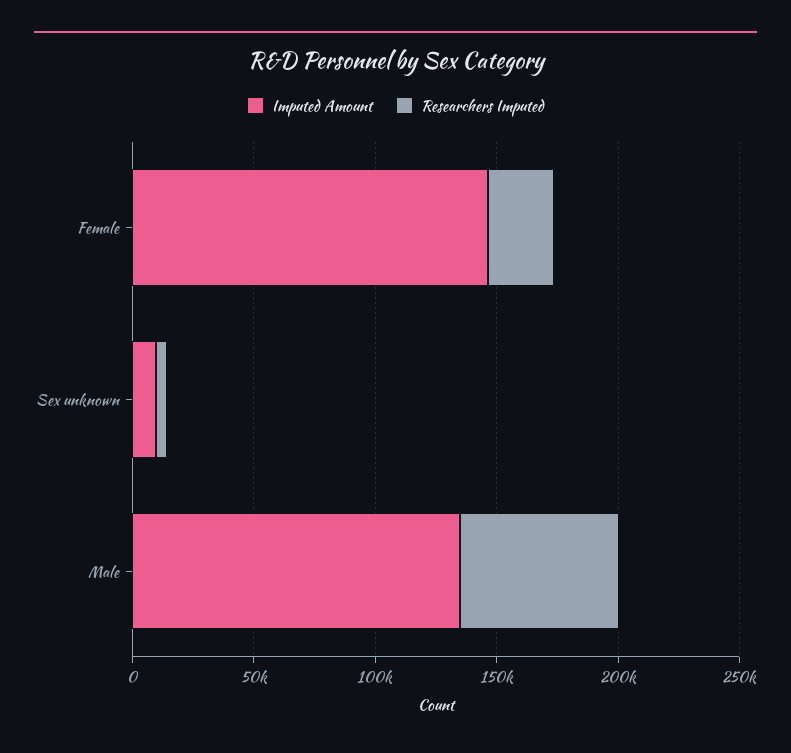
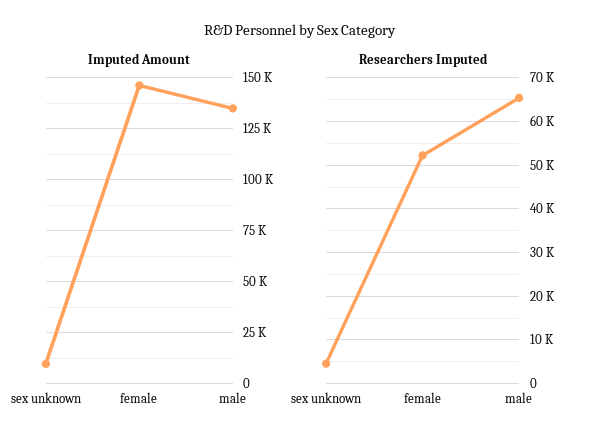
Researchers Imputed, Female: 30000 -> 52000

